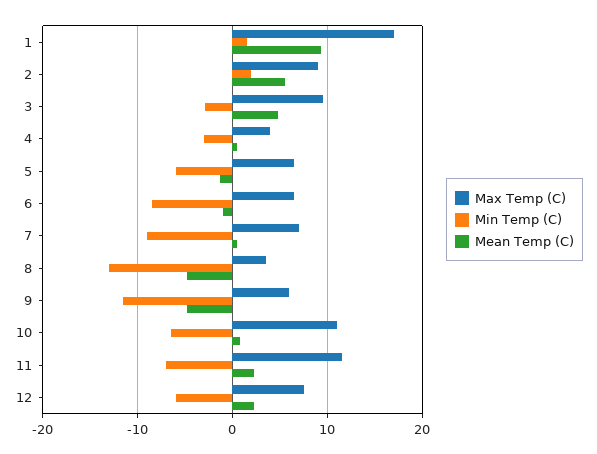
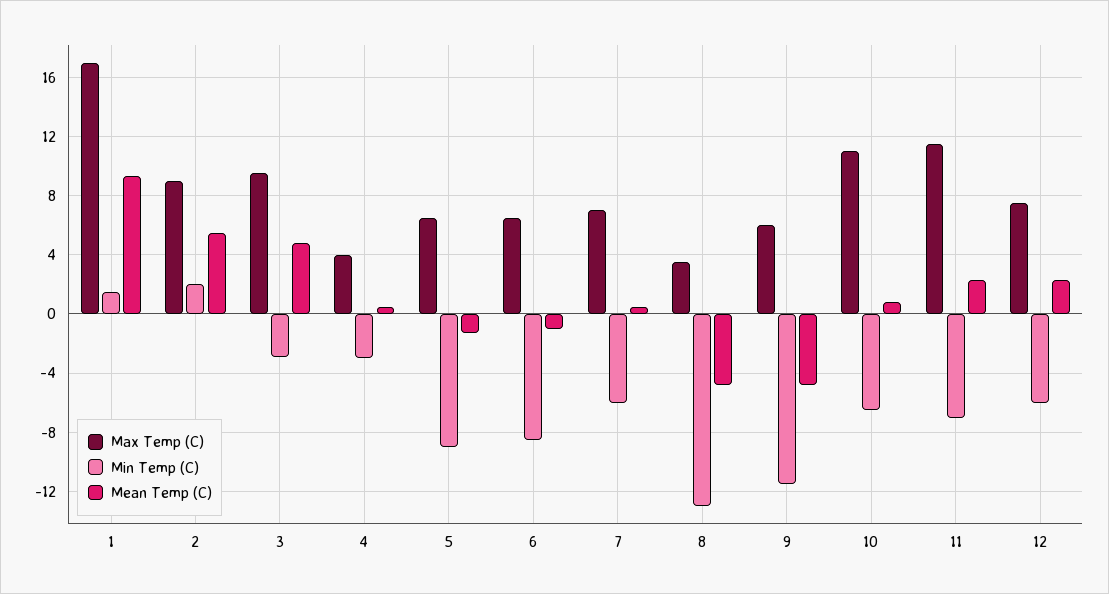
Min Temp (C), 5: -6 -> -9
Min Temp (C), 7: -9 -> -6

